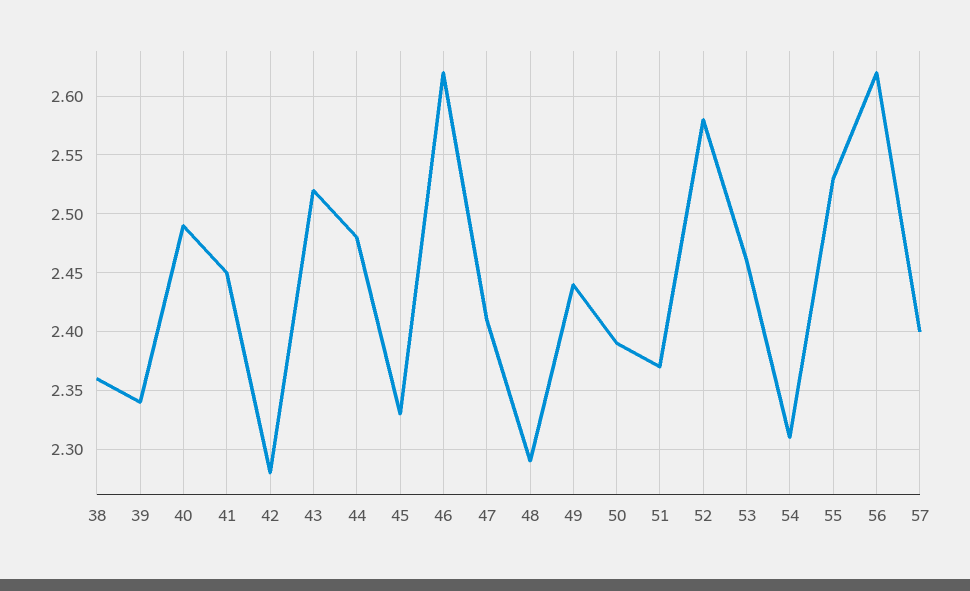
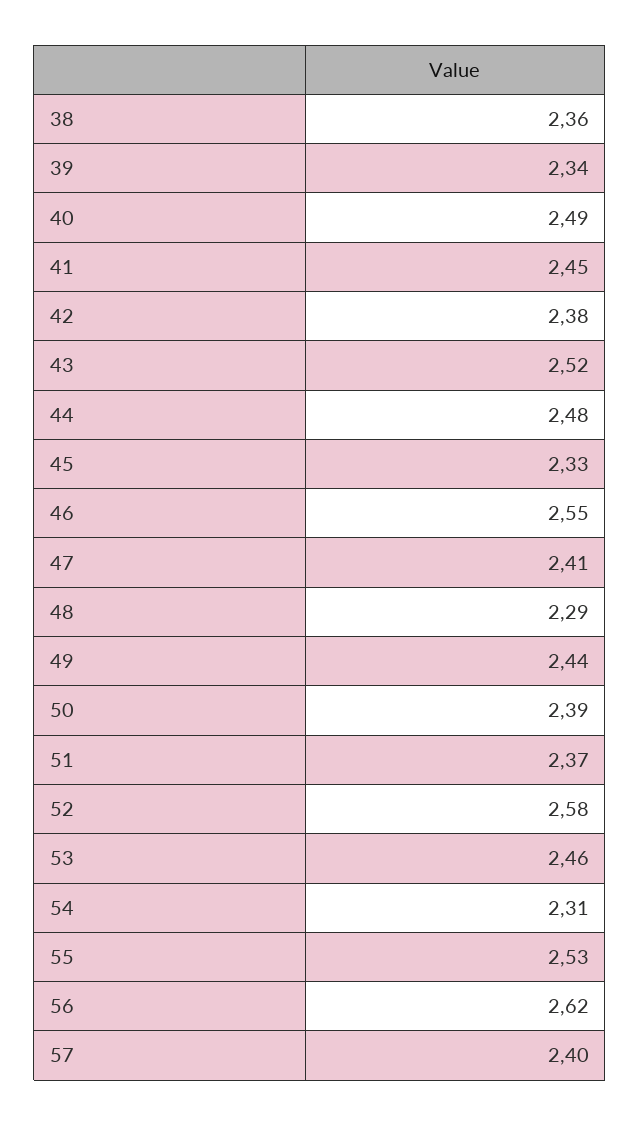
42: 2.28 -> 2.38
46: 2.62 -> 2.55

